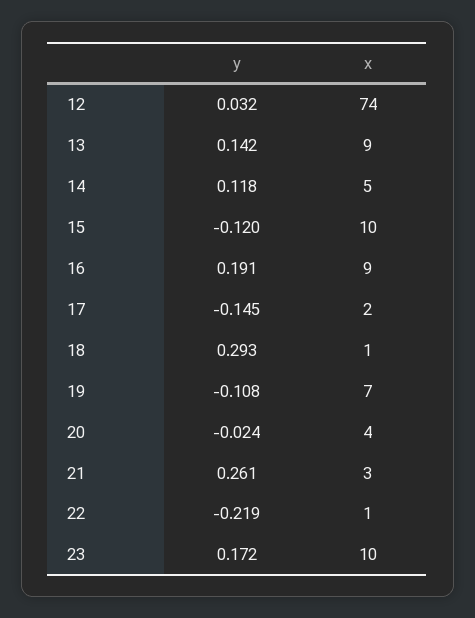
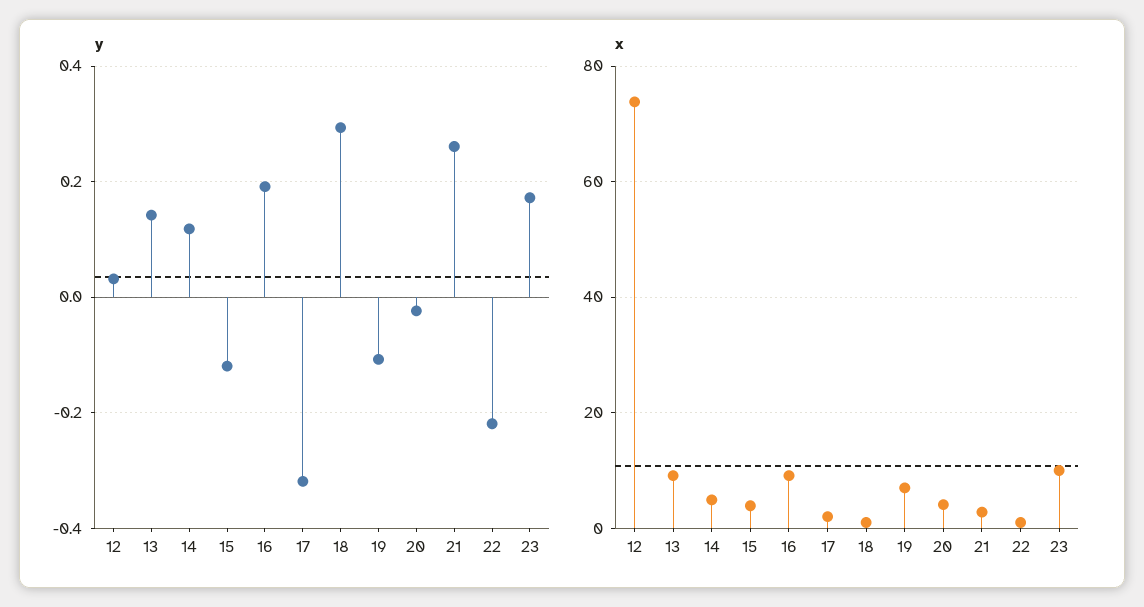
x, 15: 10 -> 4
y, 17: -0.145 -> -0.32

